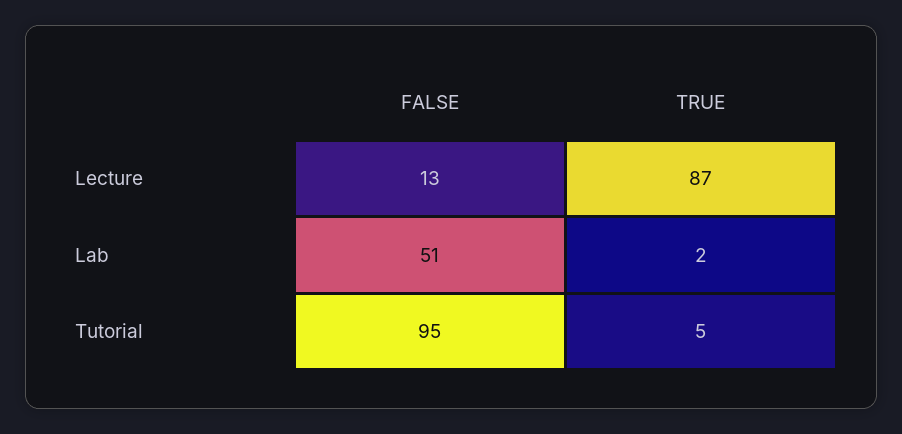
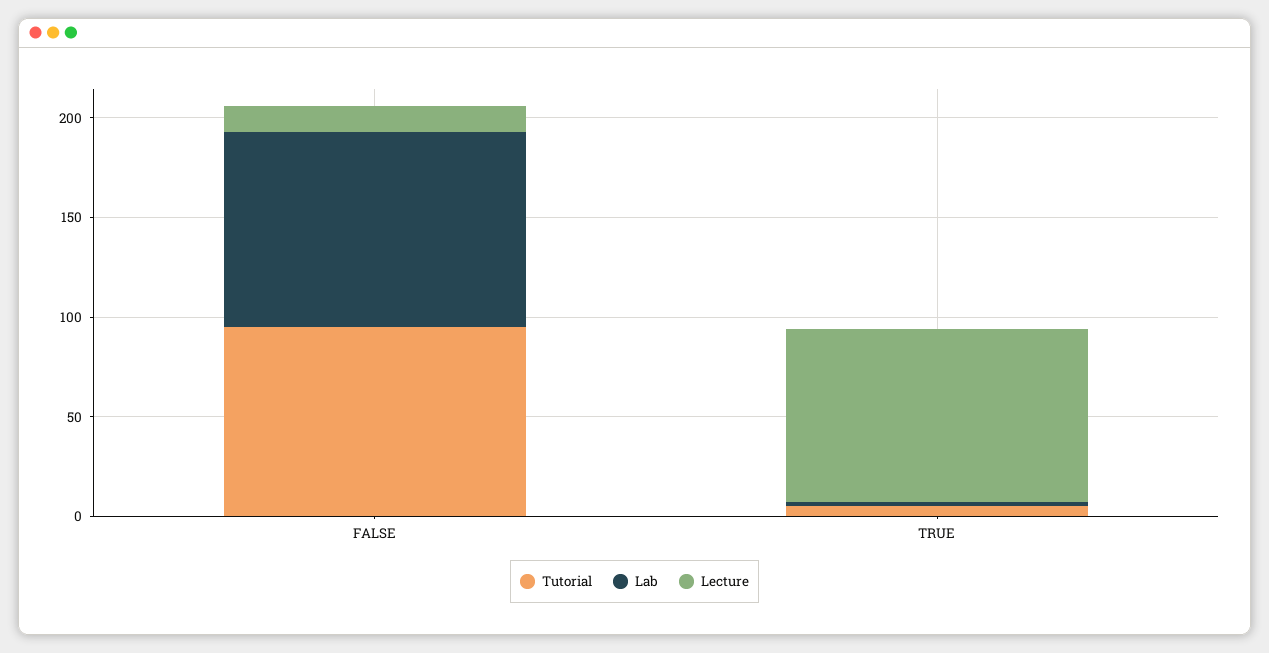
Lab, FALSE: 51 -> 100

